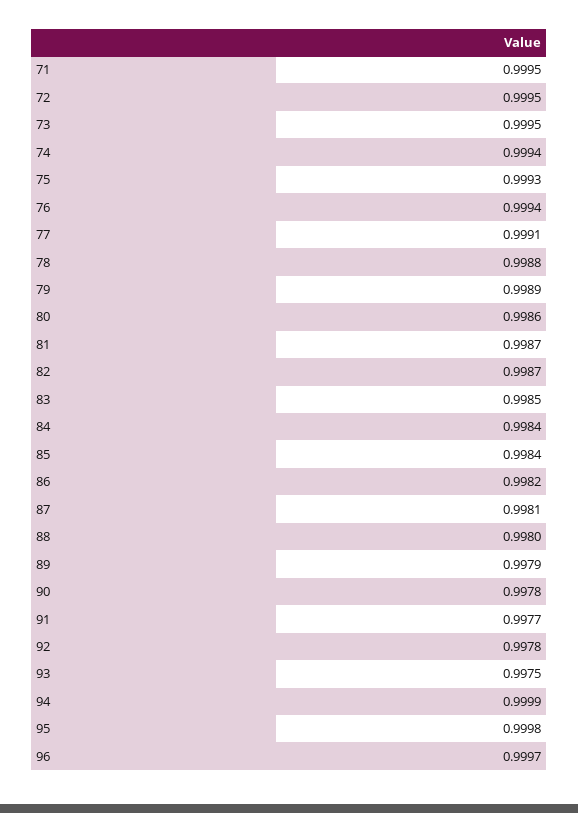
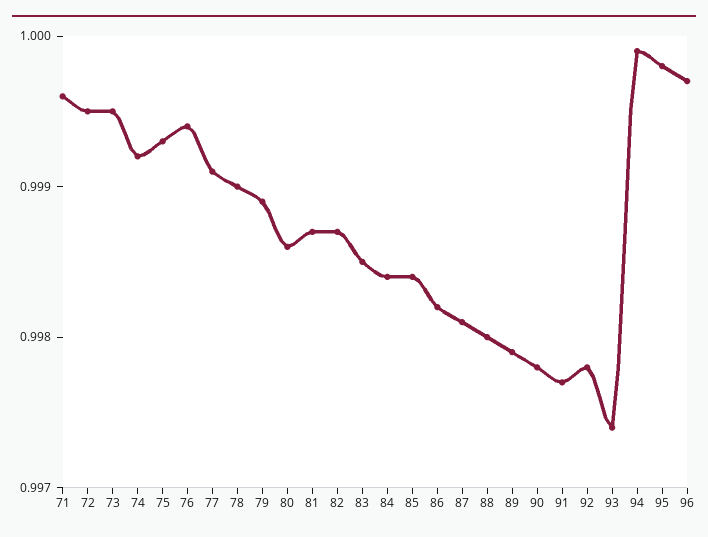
71: 0.9995 -> 0.9996
74: 0.9994 -> 0.9992
78: 0.9988 -> 0.999
93: 0.9975 -> 0.9974

